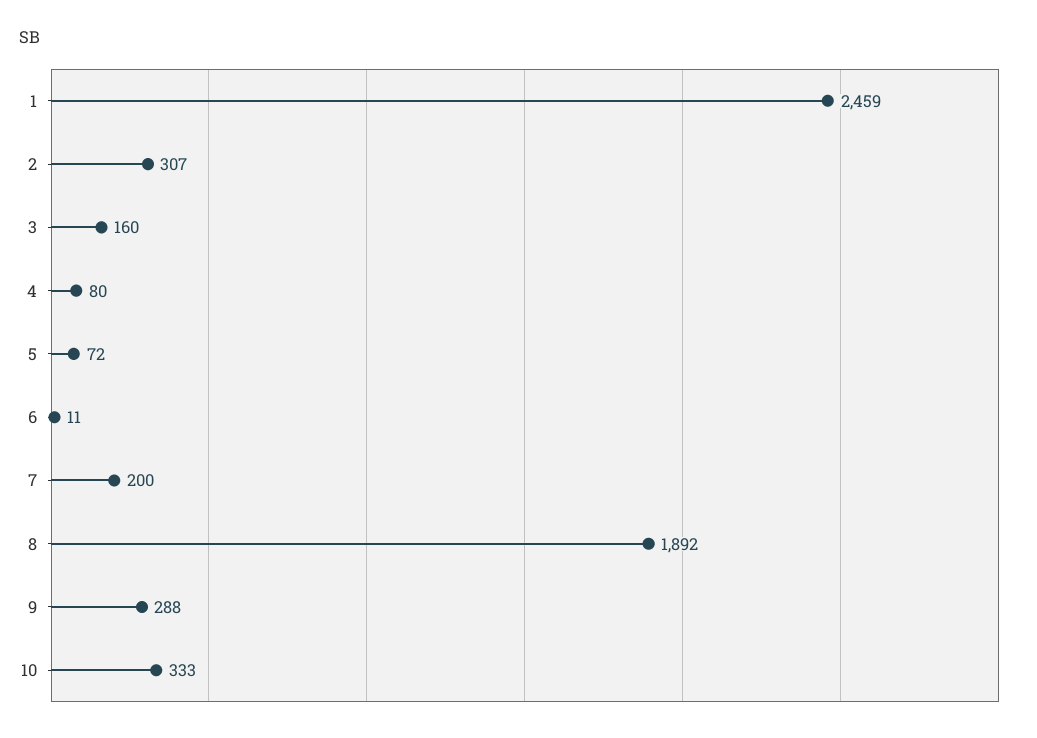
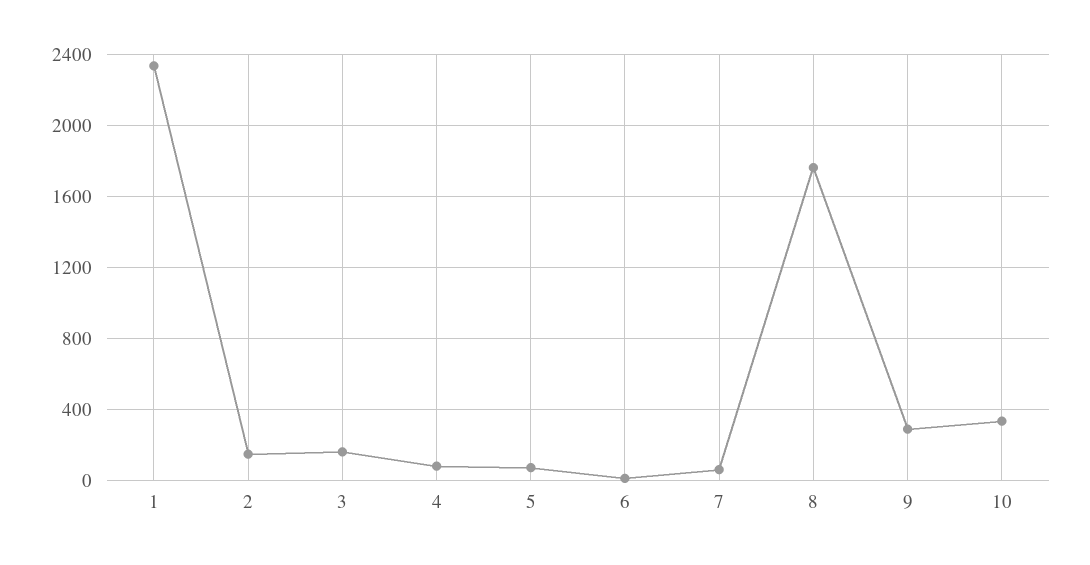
1: 2459 -> 2350
2: 307 -> 150
7: 200 -> 50
8: 1892 -> 1750

